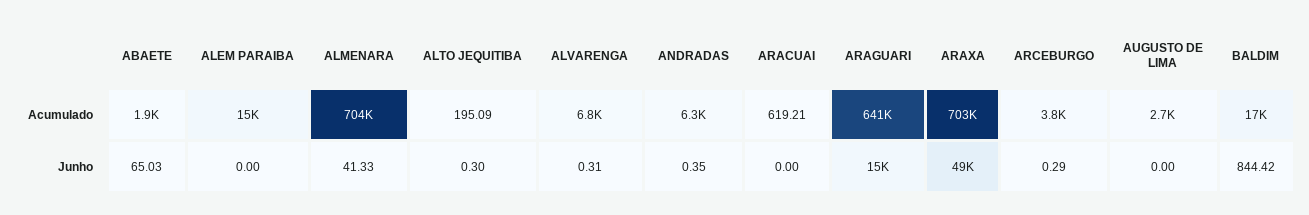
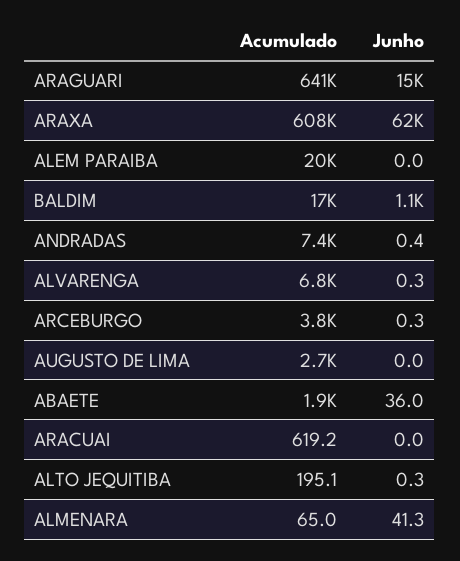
ALEM PARAIBA, Acumulado: 15000 -> 20000
ALMENARA, Acumulado: 704000 -> 65
ANDRADAS, Acumulado: 6300 -> 7400
ARAXA, Acumulado: 703000 -> 608000
ABAETE, Junho: 65.03 -> 36
ARAXA, Junho: 49000 -> 62000
BALDIM, Junho: 844.42 -> 1100

